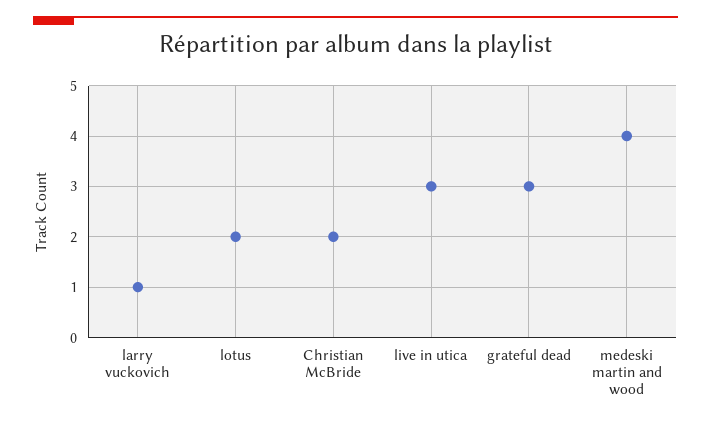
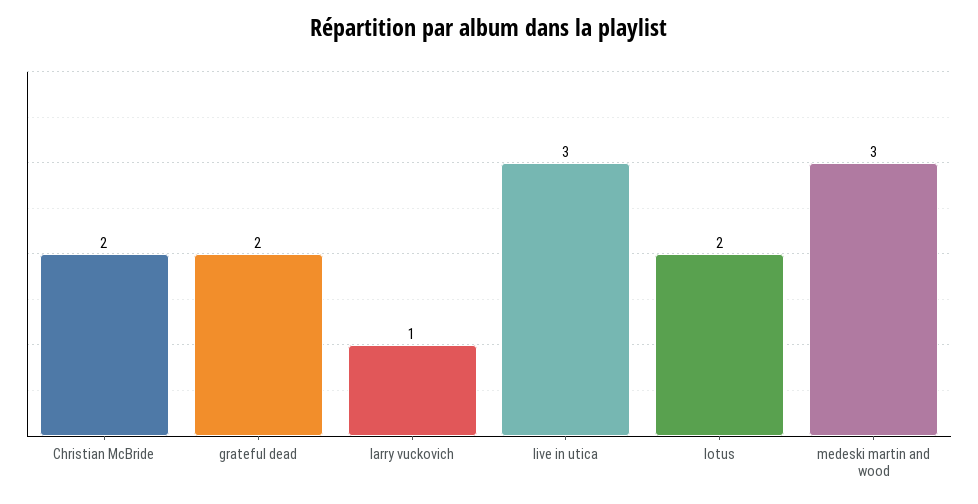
grateful dead: 3 -> 2
medeski martin and wood: 4 -> 3

